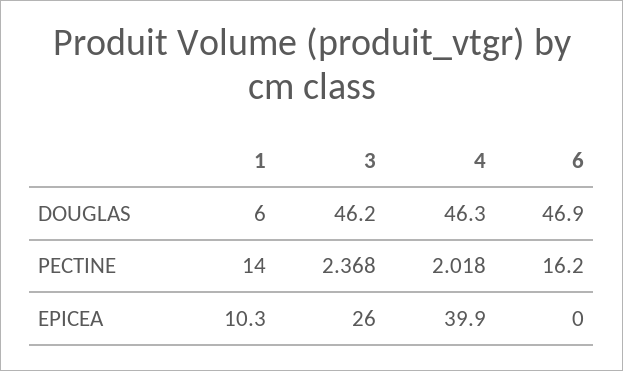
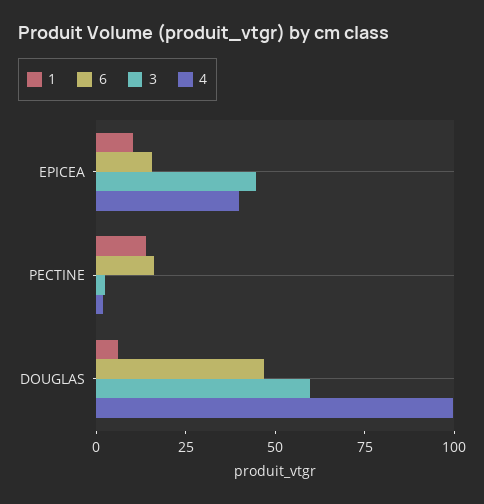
3, DOUGLAS: 46.2 -> 60
4, DOUGLAS: 46.3 -> 100
3, EPICEA: 26 -> 45
6, EPICEA: 0 -> 15

